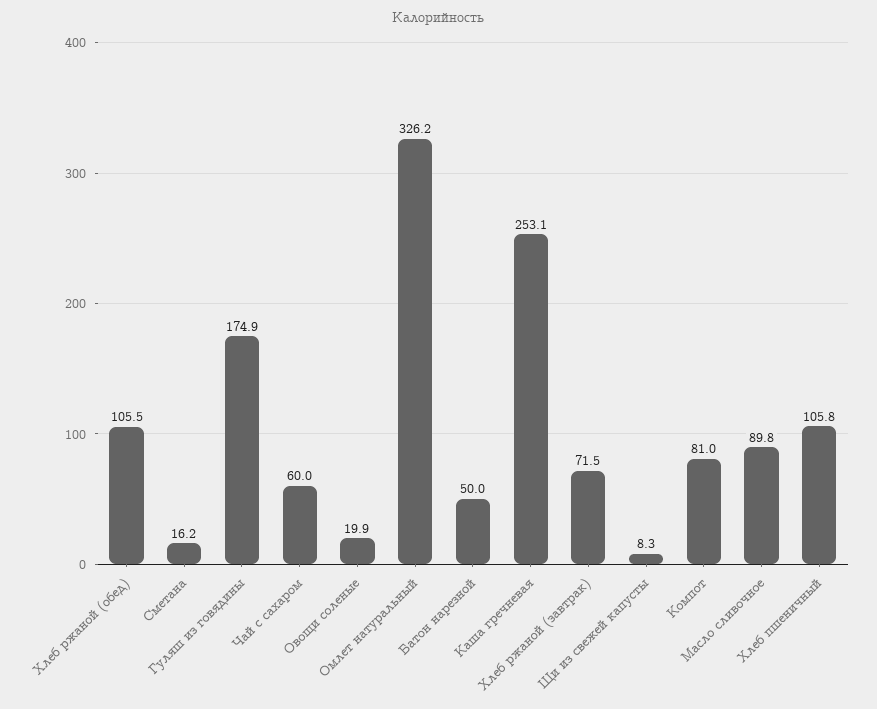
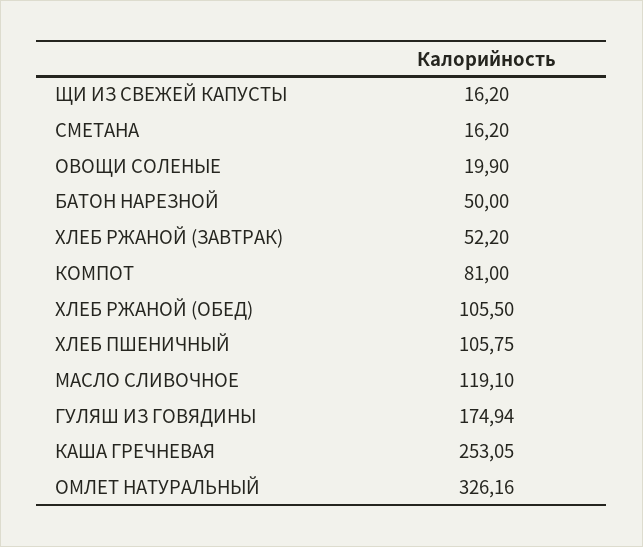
Чай с сахаром: 60 -> none
Хлеб ржаной (завтрак): 71.5 -> 52.2
Щи из свежей капусты: 8.3 -> 16.2
Масло сливочное: 89.8 -> 119.1

